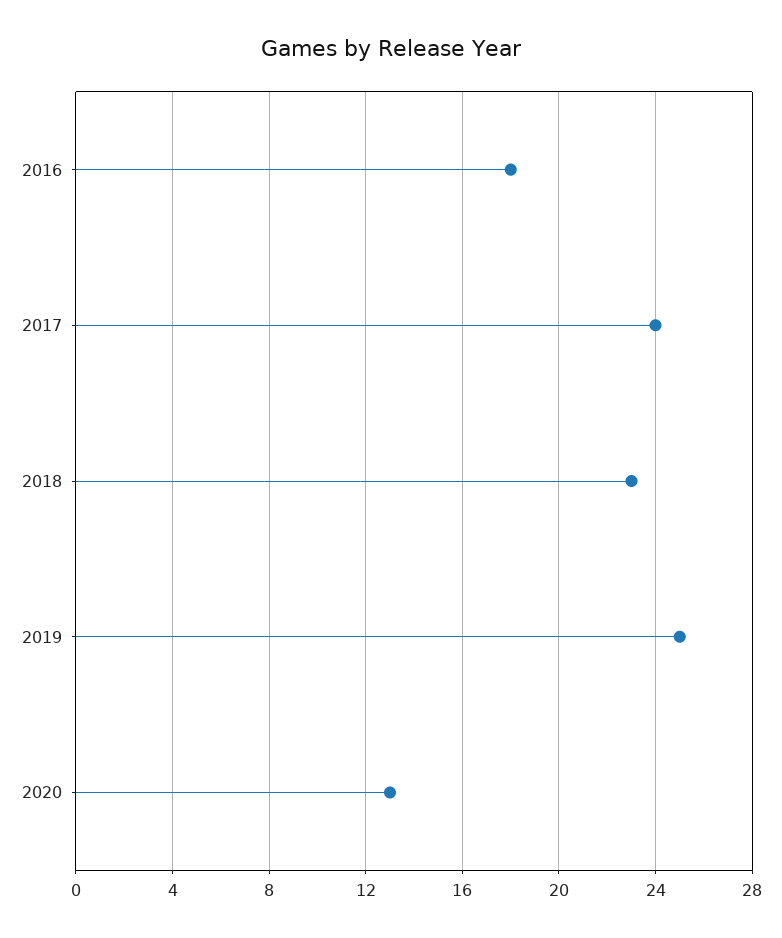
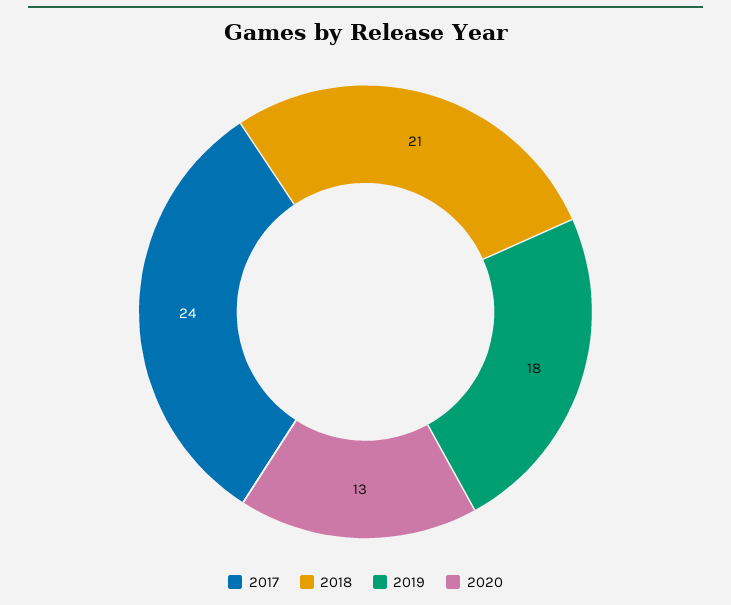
2016: 18 -> none
2018: 23 -> 21
2019: 25 -> 18

